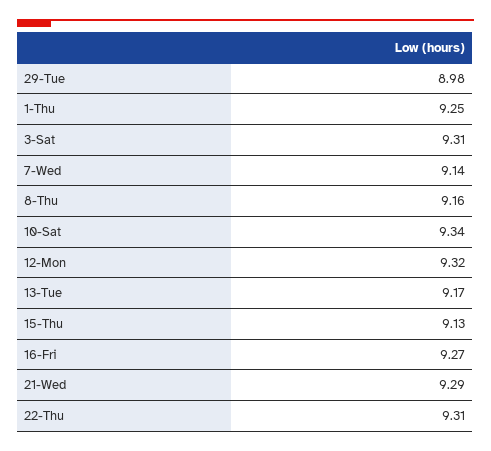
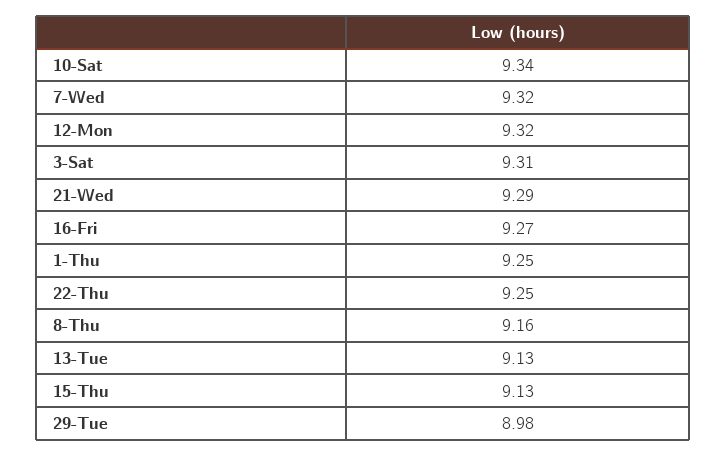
7-Wed: 9.14 -> 9.32
13-Tue: 9.17 -> 9.13
22-Thu: 9.31 -> 9.25

